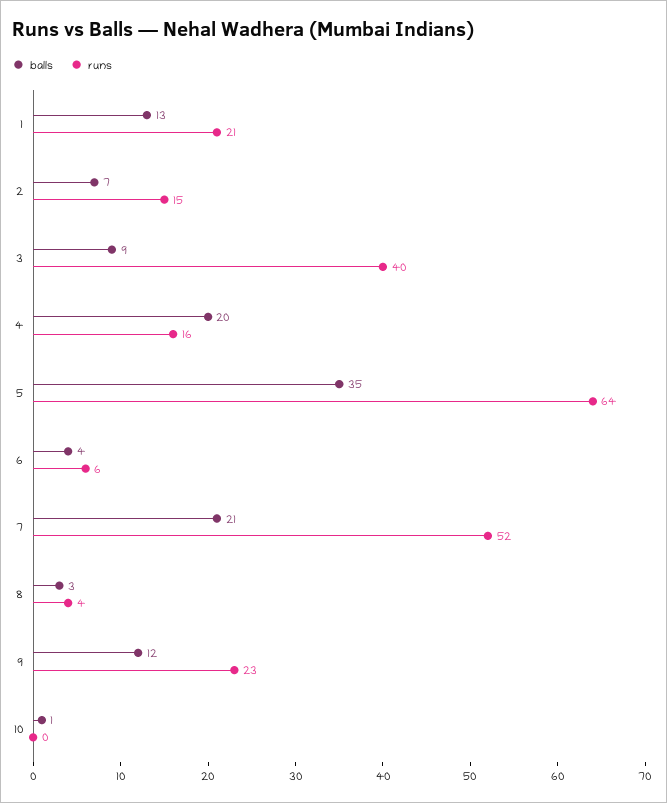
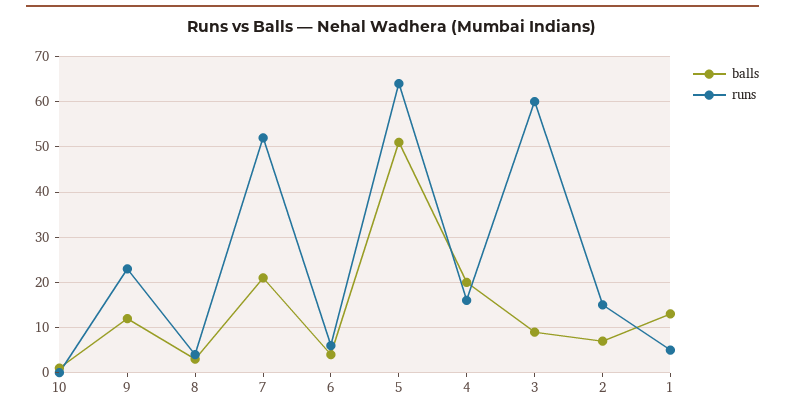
runs, 1: 21 -> 5
runs, 3: 40 -> 60
balls, 5: 35 -> 50

